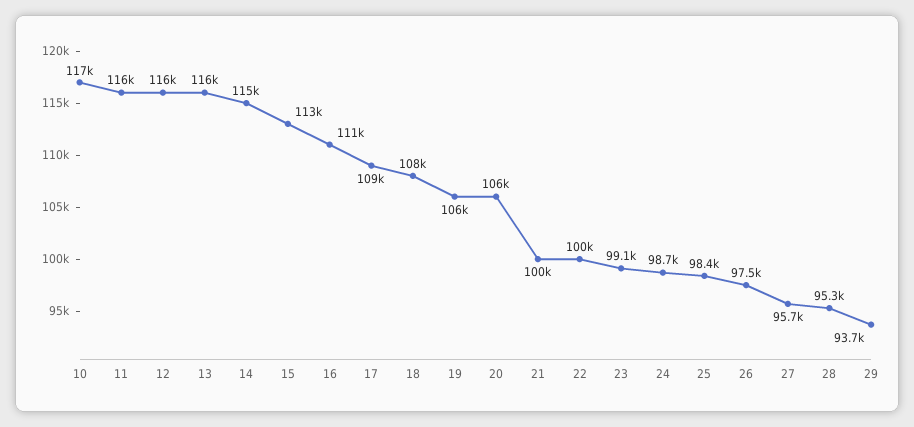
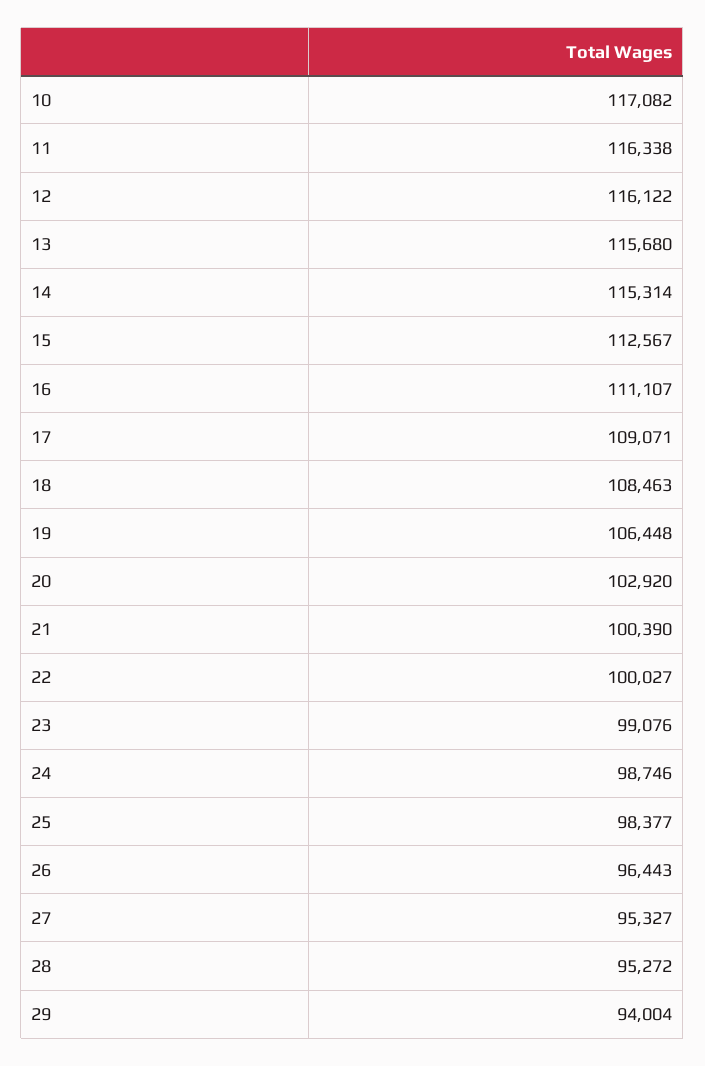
20: 106000 -> 102920
26: 97500 -> 96443
27: 95700 -> 95327
29: 93700 -> 94004

